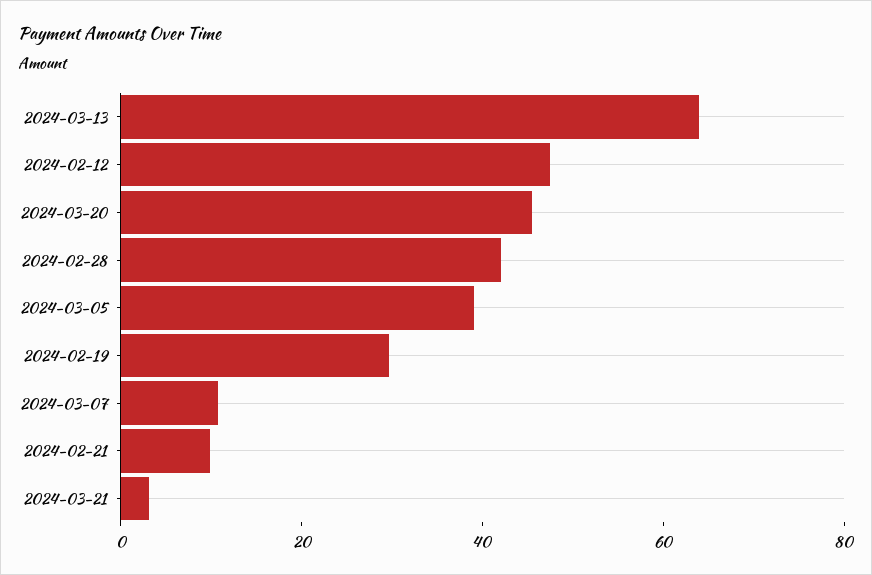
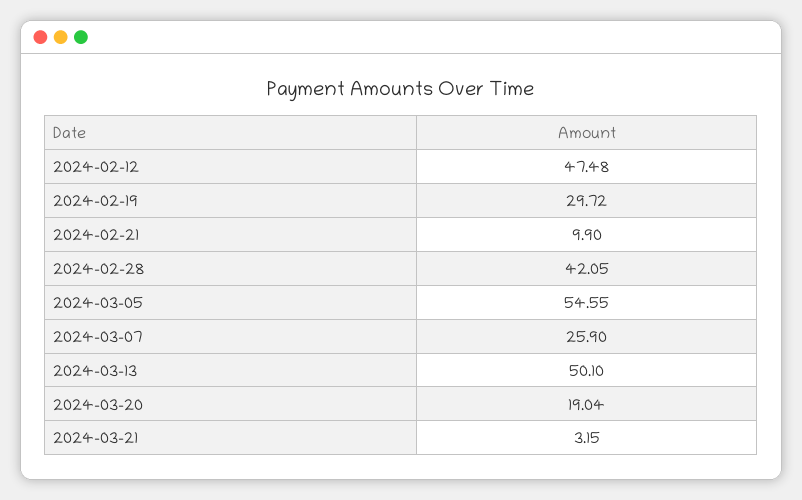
2024-03-13: 65 -> 50.1
2024-03-20: 45 -> 19.04
2024-03-05: 40 -> 54.55
2024-03-07: 10 -> 25.9

